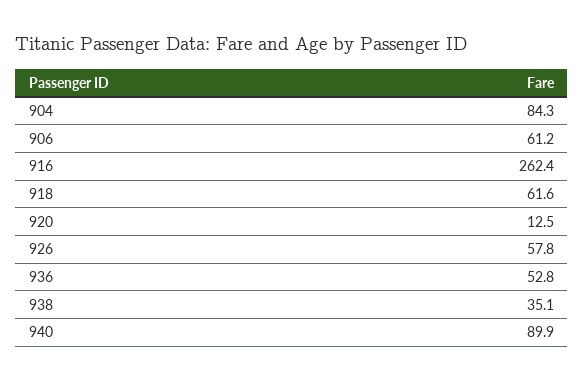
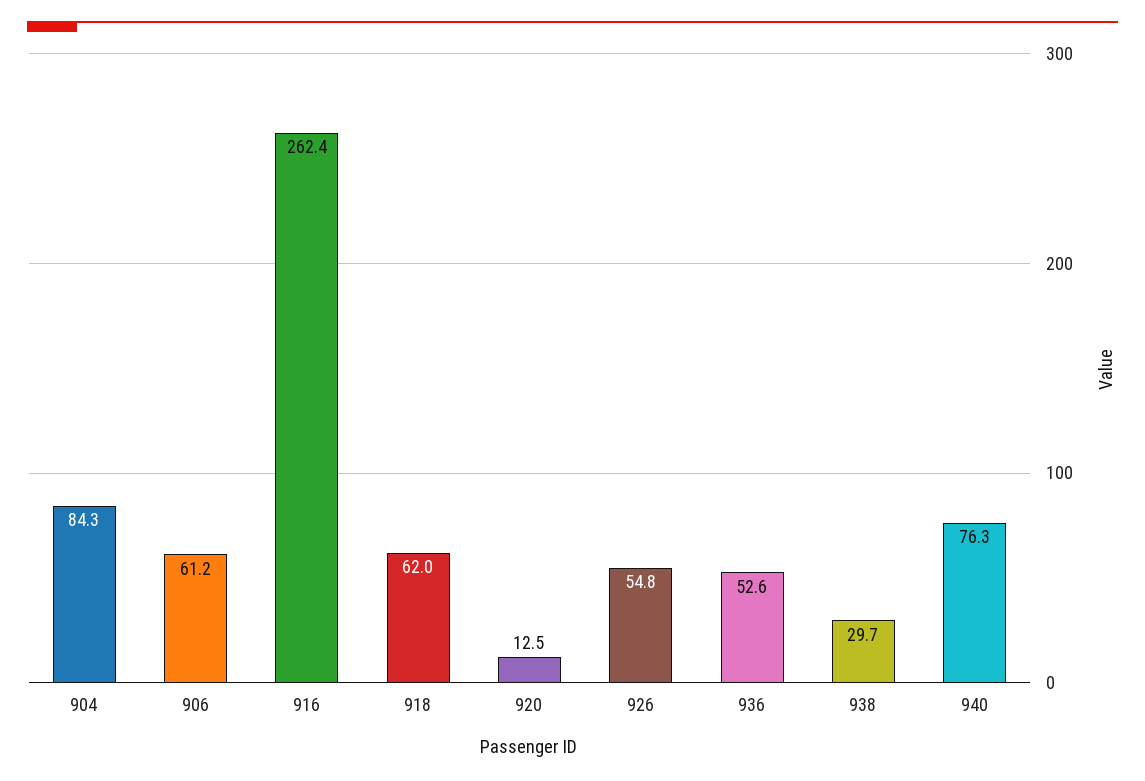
918: 61.6 -> 62
926: 57.8 -> 54.8
936: 52.8 -> 52.6
938: 35.1 -> 29.7
940: 89.9 -> 76.3

